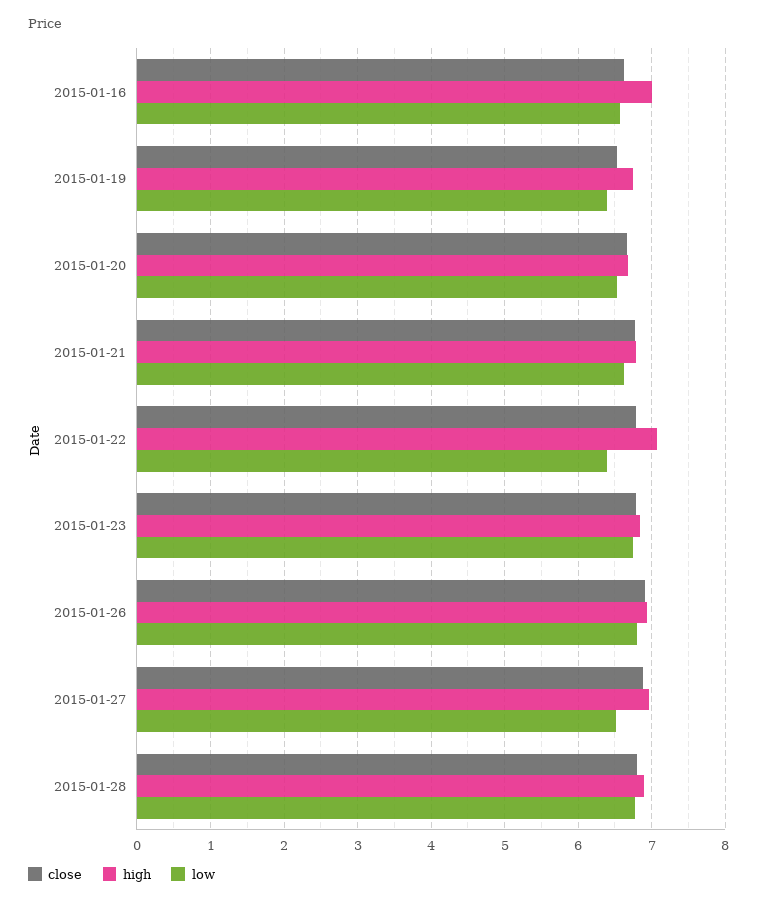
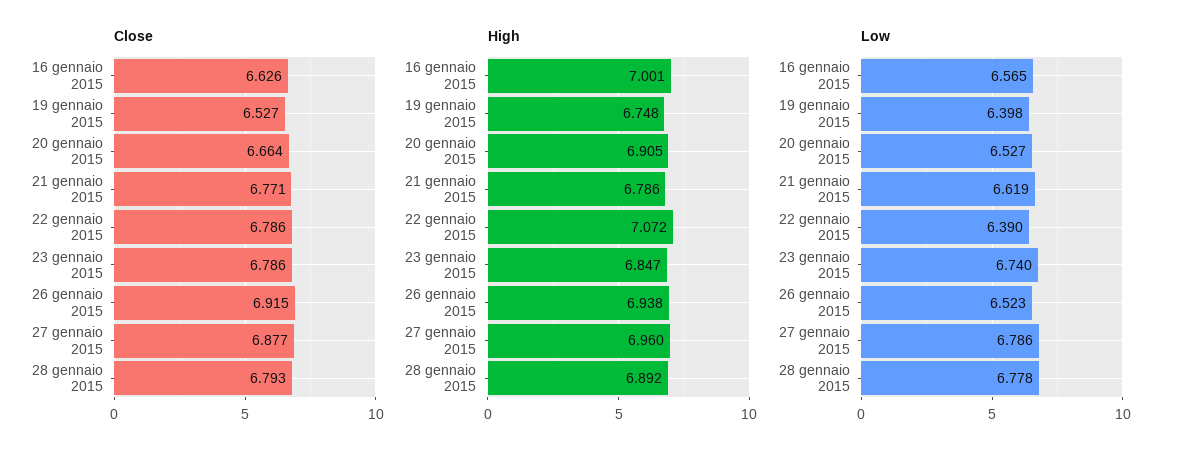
high, 2015-01-20: 6.7 -> 6.905
low, 2015-01-26: 6.8 -> 6.523
low, 2015-01-27: 6.5 -> 6.786

